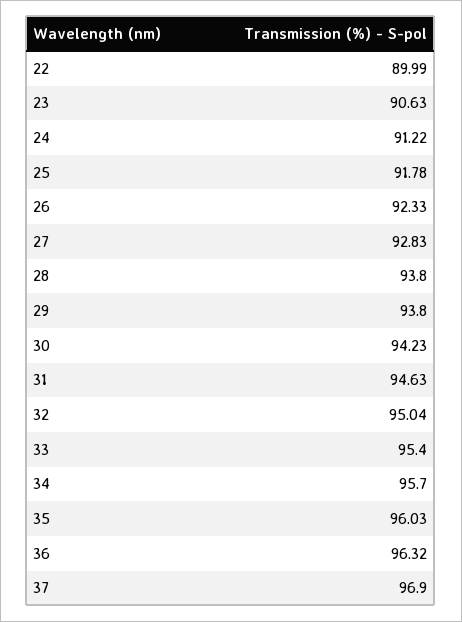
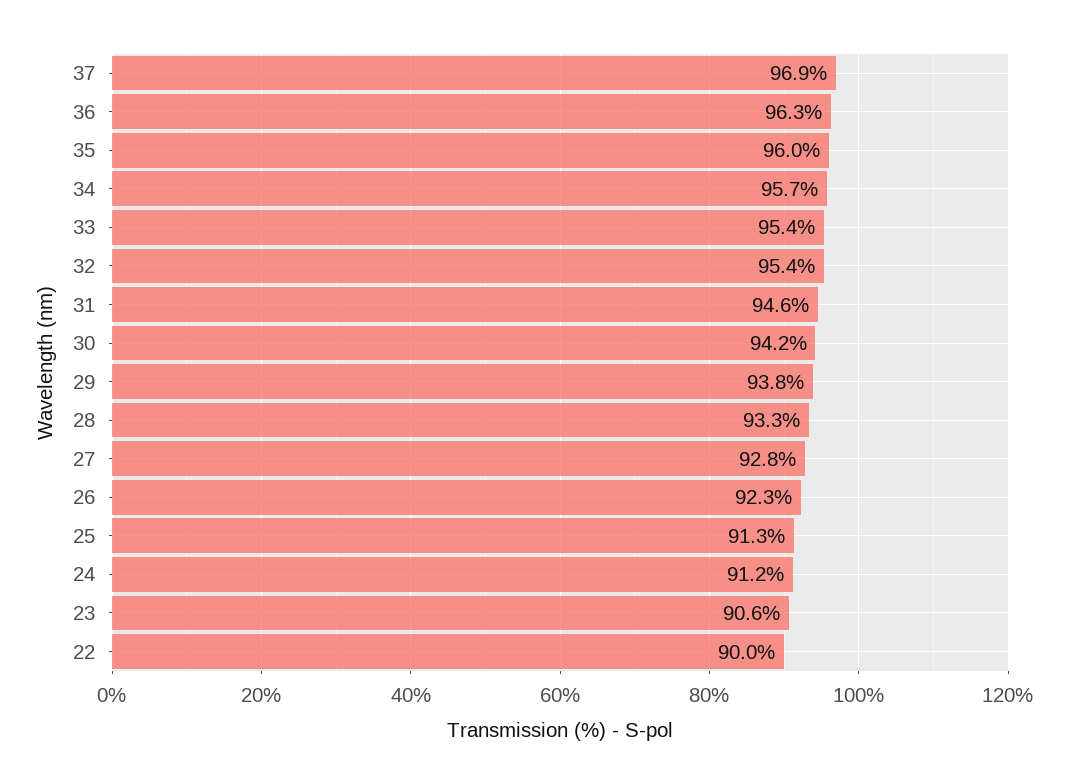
25: 91.78 -> 91.3
28: 93.8 -> 93.3
32: 95.04 -> 95.4

